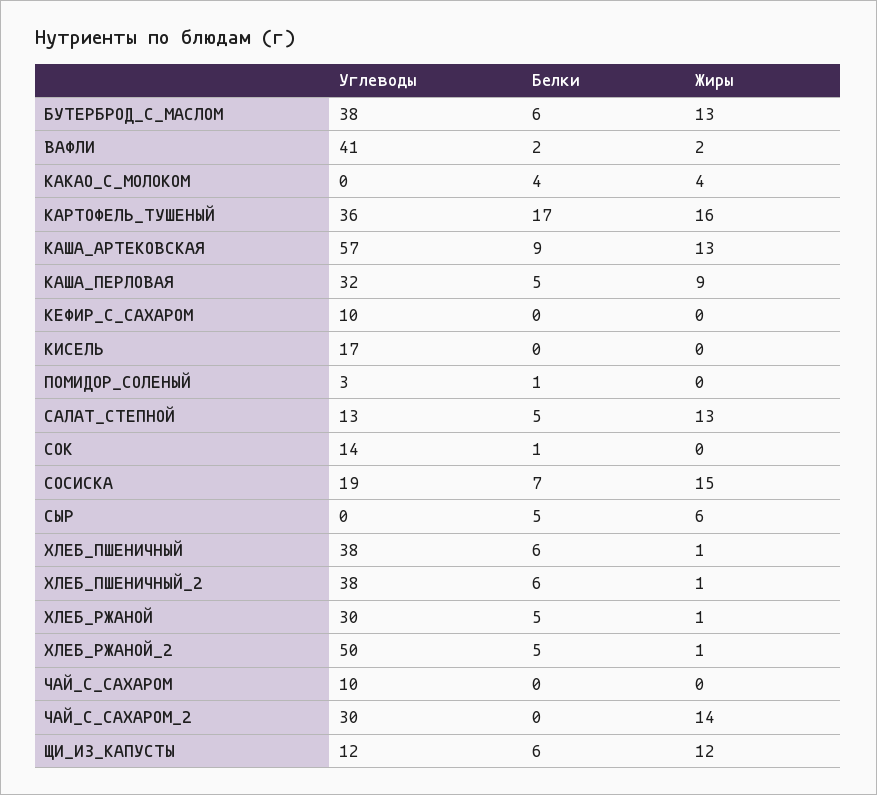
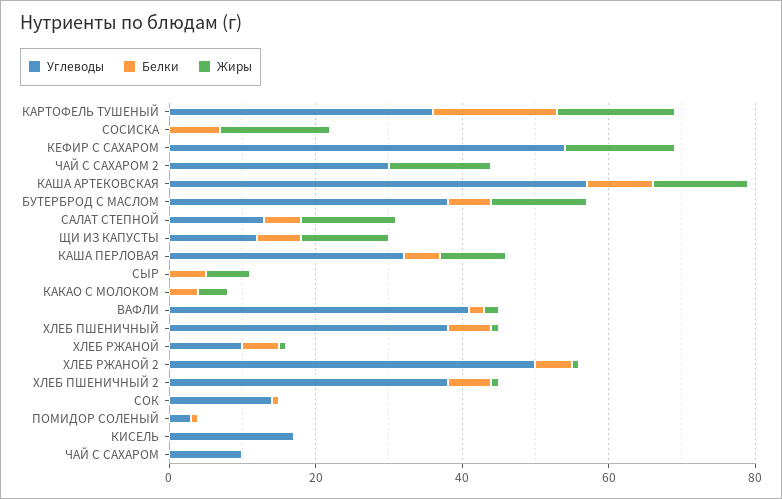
Углеводы, КЕФИР_С_САХАРОМ: 10 -> 55
Жиры, КЕФИР_С_САХАРОМ: 0 -> 15
Углеводы, СОСИСКА: 19 -> 0
Углеводы, ХЛЕБ_РЖАНОЙ: 30 -> 10

